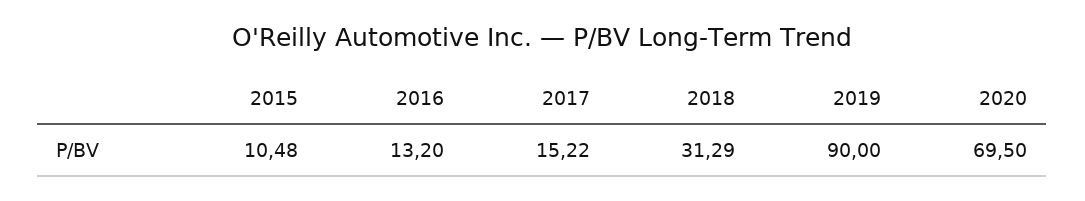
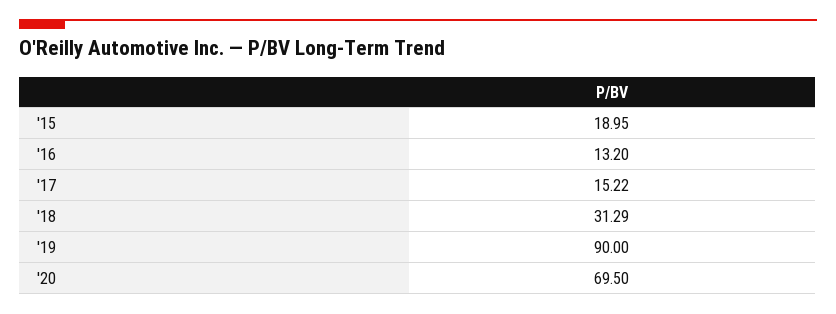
2015: 10.48 -> 18.95

